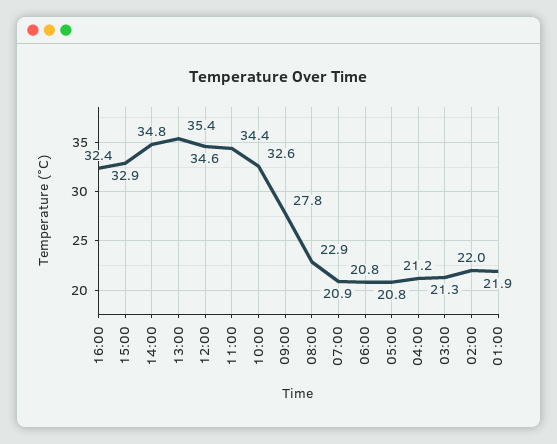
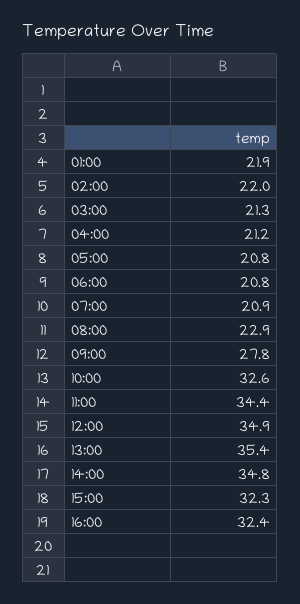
15:00: 32.9 -> 32.3
12:00: 34.6 -> 34.9

